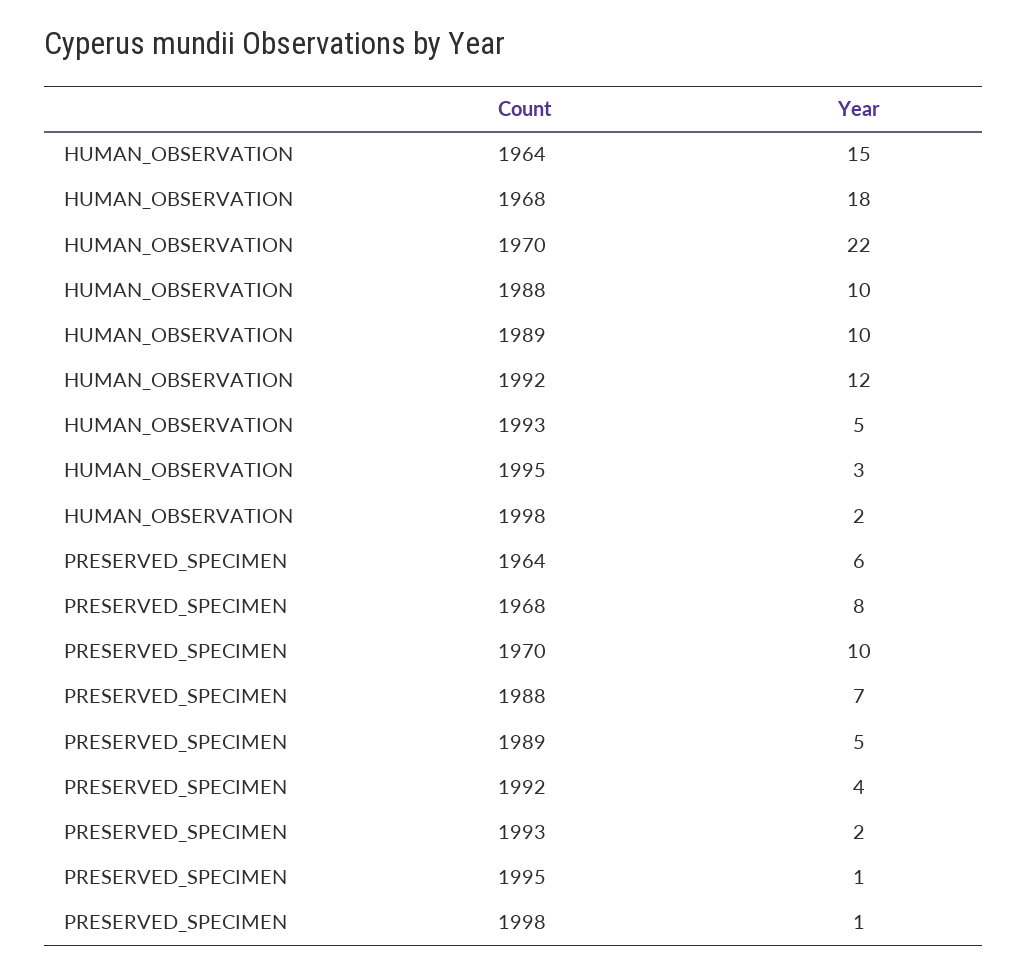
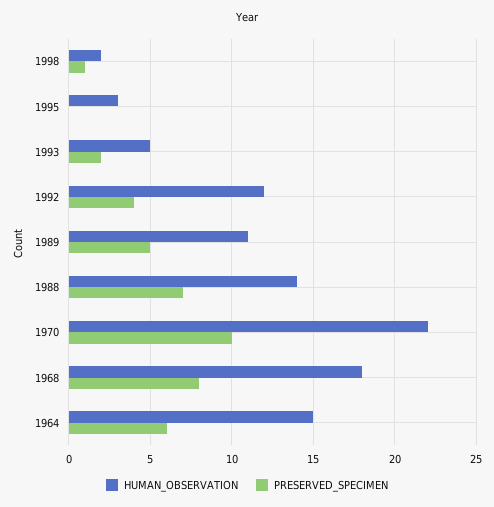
HUMAN_OBSERVATION, 1988: 10 -> 14
HUMAN_OBSERVATION, 1989: 10 -> 11
PRESERVED_SPECIMEN, 1995: 1 -> 0

